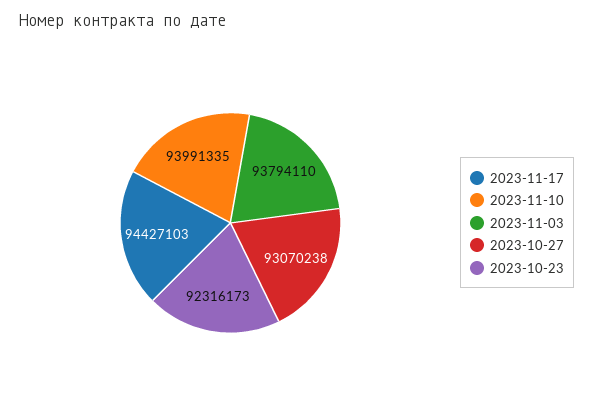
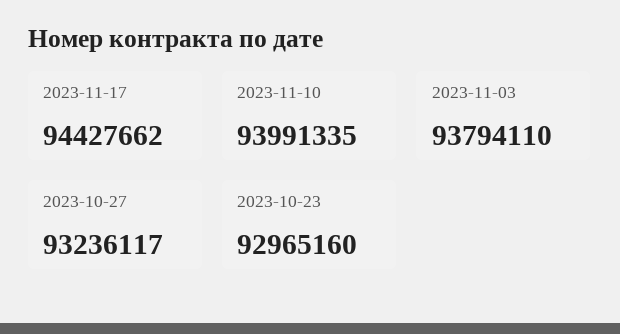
2023-11-17: 94427103 -> 94427662
2023-10-27: 93070238 -> 93236117
2023-10-23: 92316173 -> 92965160

